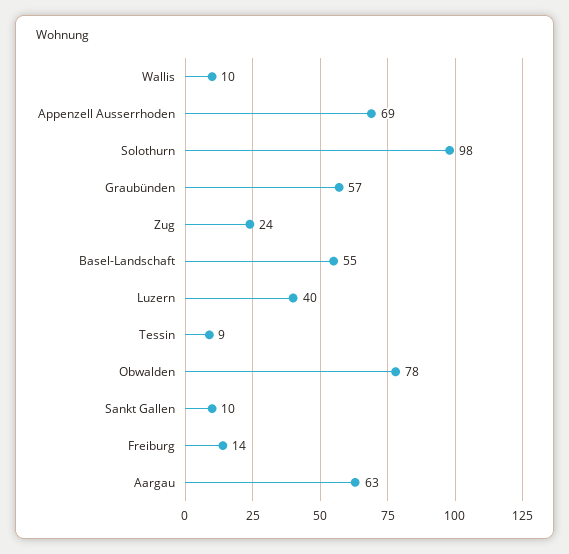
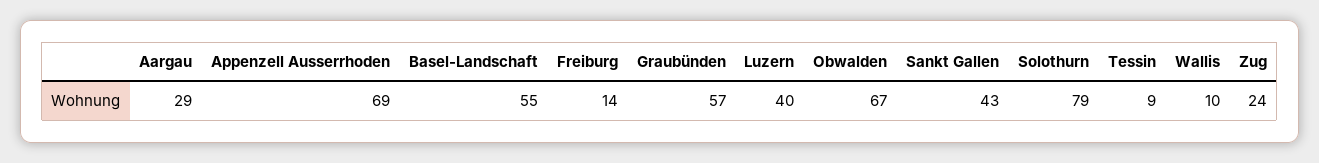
Solothurn: 98 -> 79
Obwalden: 78 -> 67
Sankt Gallen: 10 -> 43
Aargau: 63 -> 29

